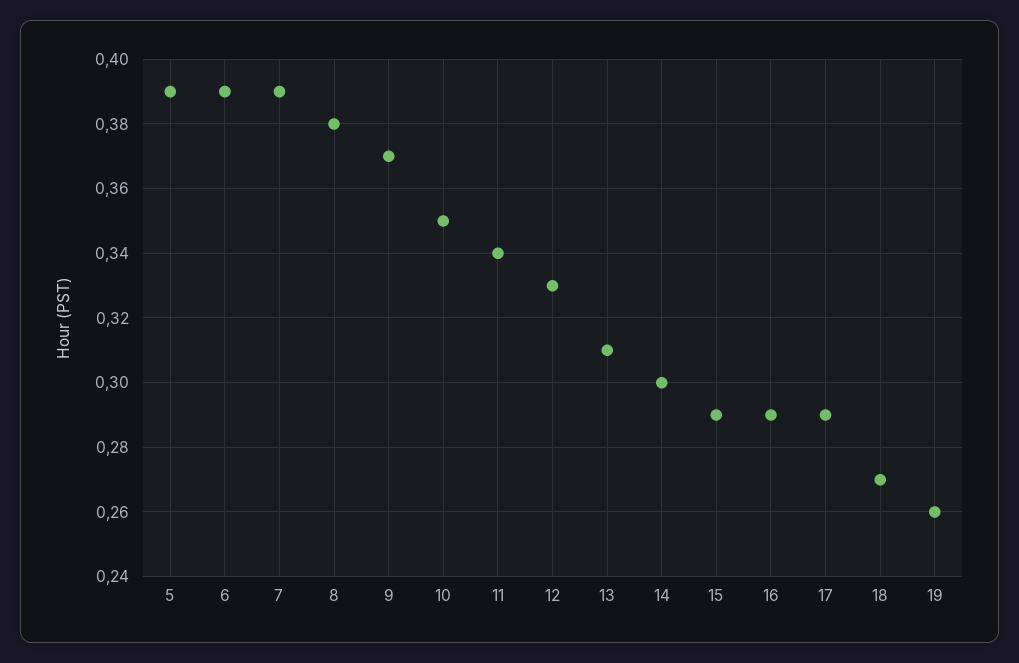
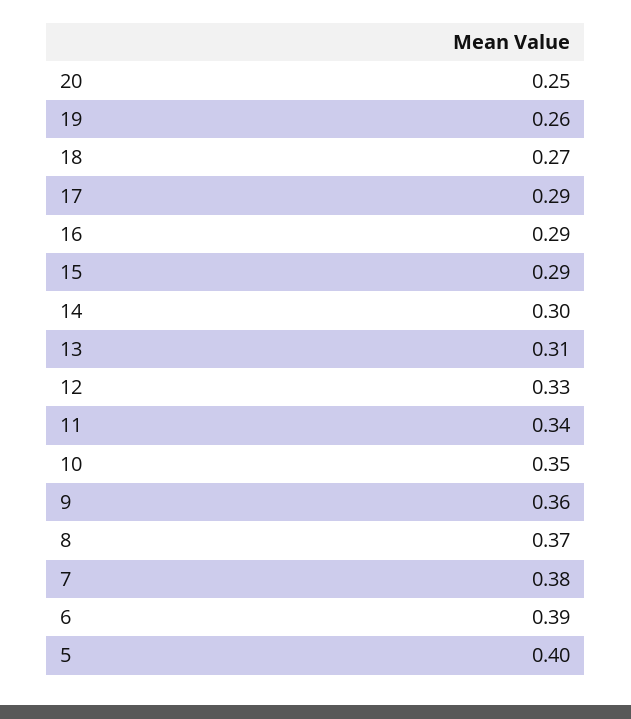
5: 0.39 -> 0.4
7: 0.39 -> 0.38
8: 0.38 -> 0.37
9: 0.37 -> 0.36
20: none -> 0.25

